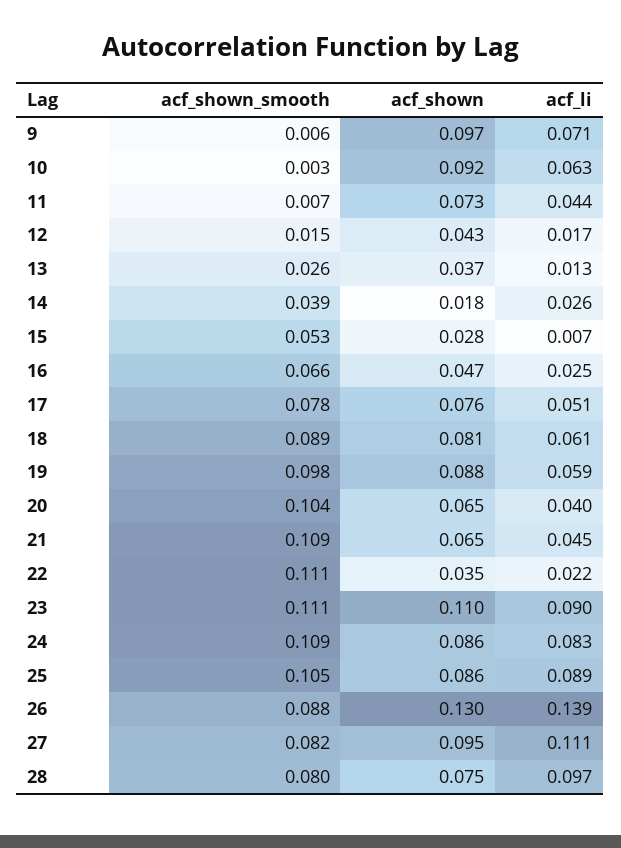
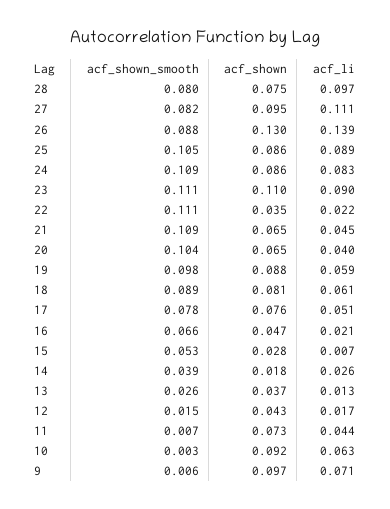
acf_li, 16: 0.025 -> 0.021

